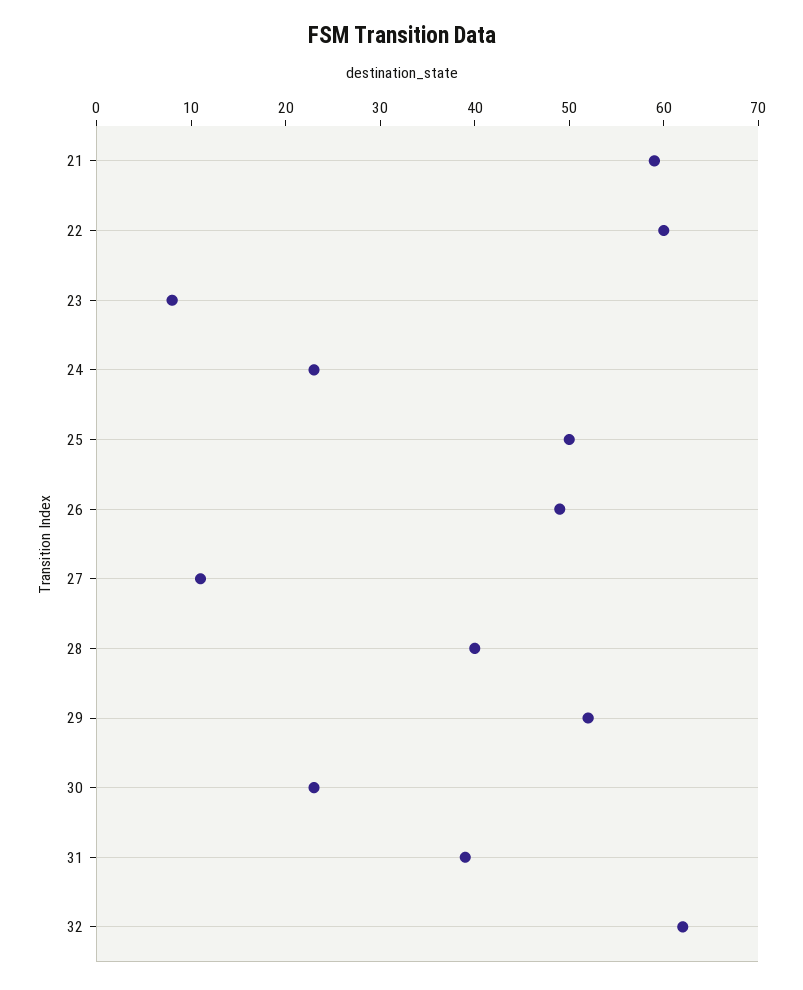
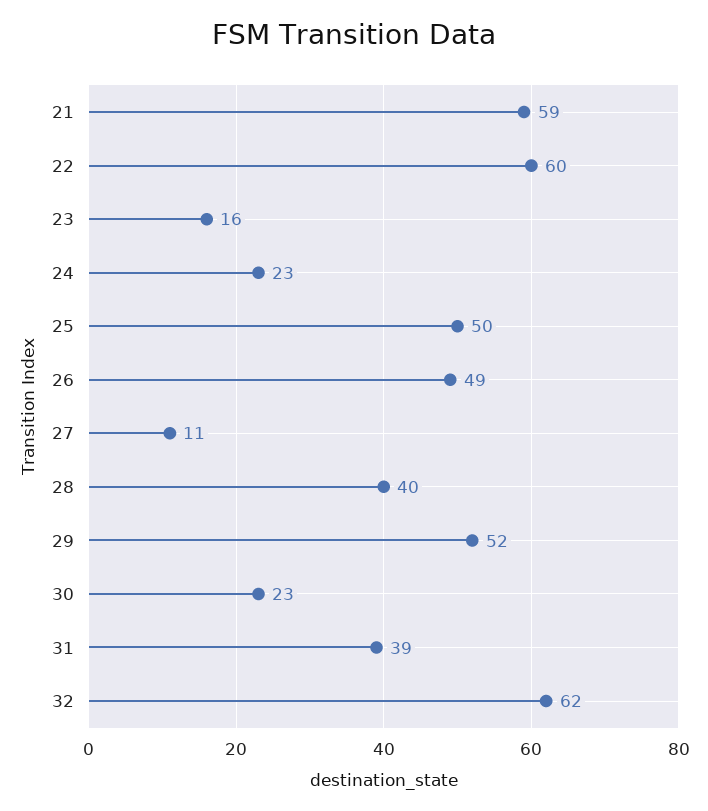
23: 8 -> 16

